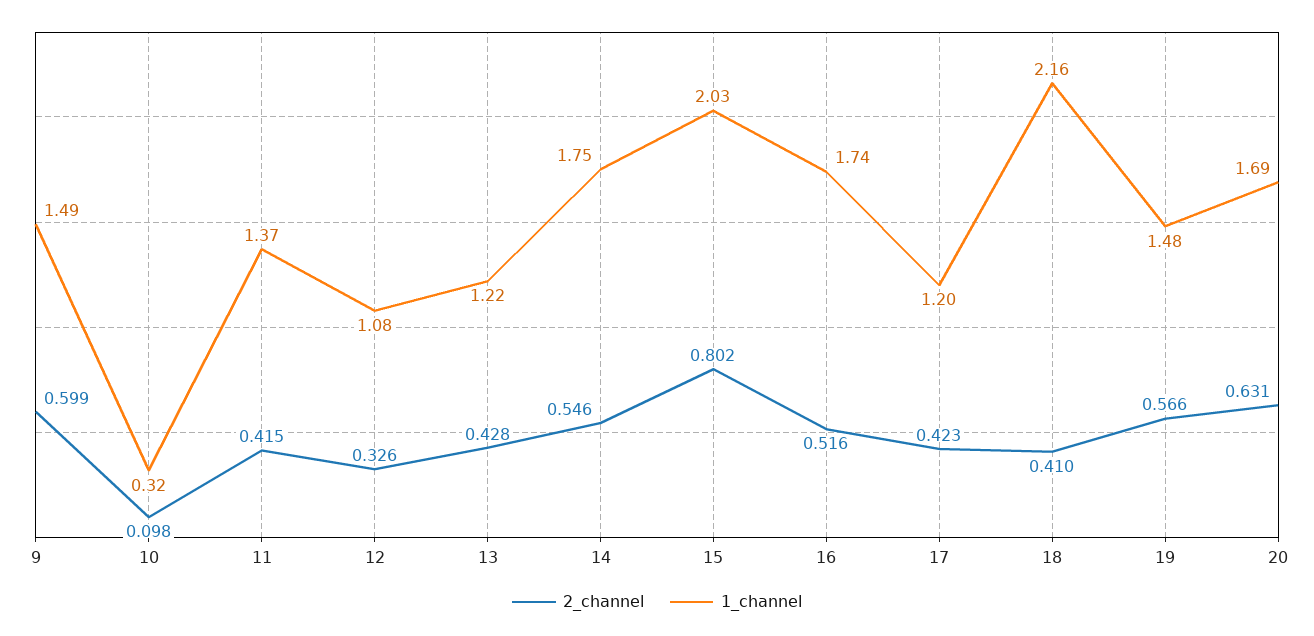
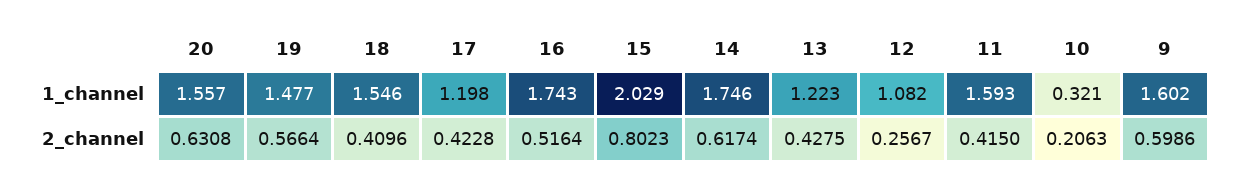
1_channel, 9: 1.49 -> 1.602
2_channel, 10: 0.098 -> 0.2063
1_channel, 11: 1.37 -> 1.593
2_channel, 12: 0.326 -> 0.2567
2_channel, 14: 0.546 -> 0.6174
1_channel, 18: 2.16 -> 1.546
1_channel, 20: 1.69 -> 1.557

